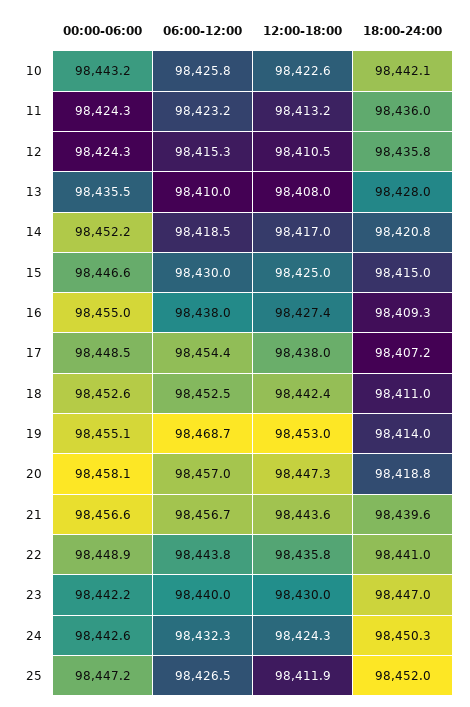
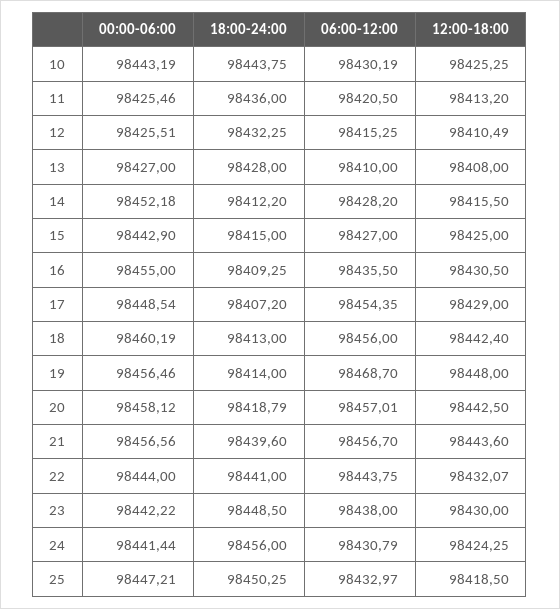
06:00-12:00, 10: 98425.8 -> 98430.19
12:00-18:00, 10: 98422.6 -> 98425.25
18:00-24:00, 10: 98442.1 -> 98443.75
00:00-06:00, 11: 98424.3 -> 98425.46
06:00-12:00, 11: 98423.2 -> 98420.5
00:00-06:00, 12: 98424.3 -> 98425.51
18:00-24:00, 12: 98435.8 -> 98432.25
00:00-06:00, 13: 98435.5 -> 98427
06:00-12:00, 14: 98418.5 -> 98428.2
12:00-18:00, 14: 98417 -> 98415.5
18:00-24:00, 14: 98420.8 -> 98412.2
00:00-06:00, 15: 98446.6 -> 98442.9
06:00-12:00, 15: 98430 -> 98427
06:00-12:00, 16: 98438 -> 98435.5
12:00-18:00, 16: 98427.4 -> 98430.5
12:00-18:00, 17: 98438 -> 98429
00:00-06:00, 18: 98452.6 -> 98460.19
06:00-12:00, 18: 98452.5 -> 98456
18:00-24:00, 18: 98411 -> 98413
00:00-06:00, 19: 98455.1 -> 98456.46
12:00-18:00, 19: 98453 -> 98448
12:00-18:00, 20: 98447.3 -> 98442.5
00:00-06:00, 22: 98448.9 -> 98444
12:00-18:00, 22: 98435.8 -> 98432.07
06:00-12:00, 23: 98440 -> 98438
18:00-24:00, 23: 98447 -> 98448.5
00:00-06:00, 24: 98442.6 -> 98441.44
06:00-12:00, 24: 98432.3 -> 98430.79
18:00-24:00, 24: 98450.3 -> 98456
06:00-12:00, 25: 98426.5 -> 98432.97
12:00-18:00, 25: 98411.9 -> 98418.5
18:00-24:00, 25: 98452 -> 98450.25

